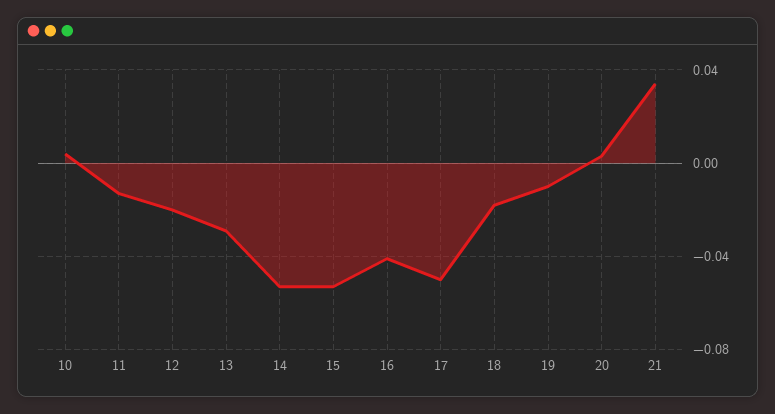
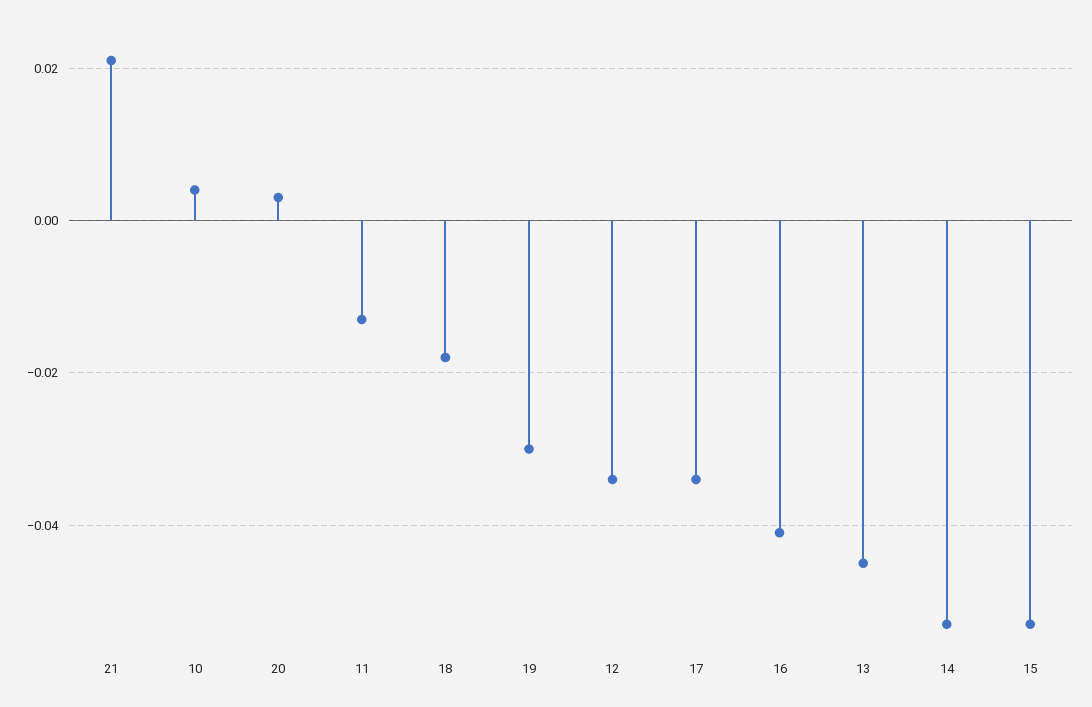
12: -0.02 -> -0.035
13: -0.03 -> -0.045
17: -0.05 -> -0.035
19: -0.01 -> -0.03
21: 0.035 -> 0.02

